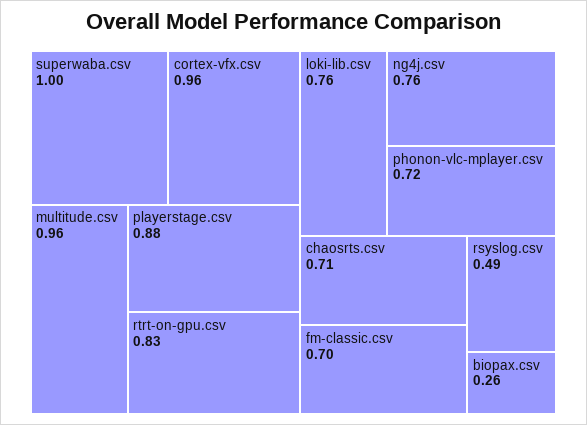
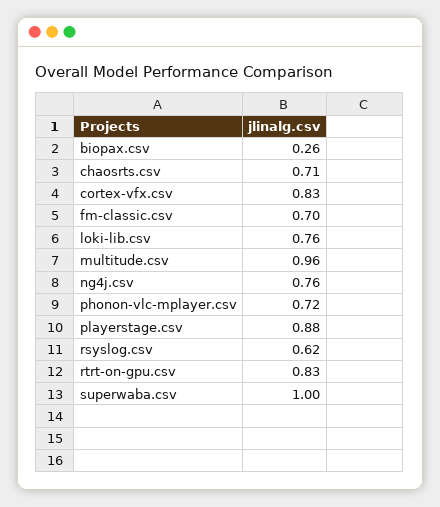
cortex-vfx.csv: 0.96 -> 0.83
rsyslog.csv: 0.49 -> 0.62

